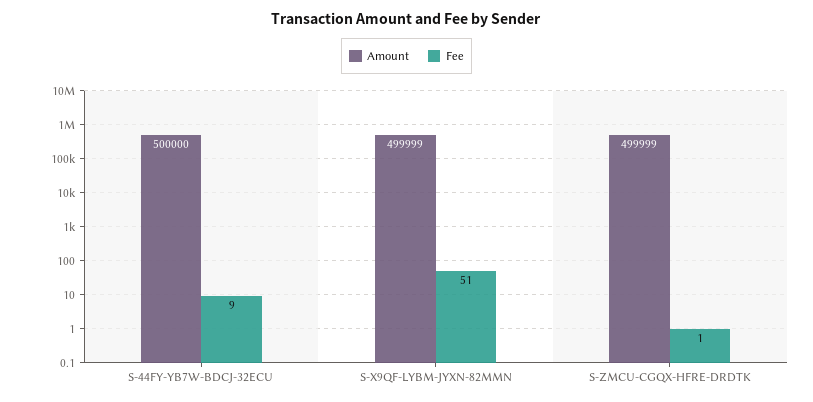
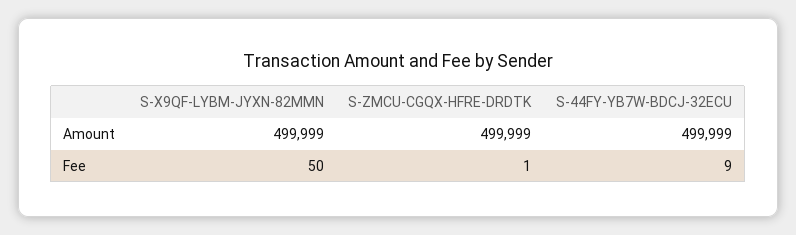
Amount, S-44FY-YB7W-BDCJ-32ECU: 500000 -> 499999
Fee, S-X9QF-LYBM-JYXN-82MMN: 51 -> 50

